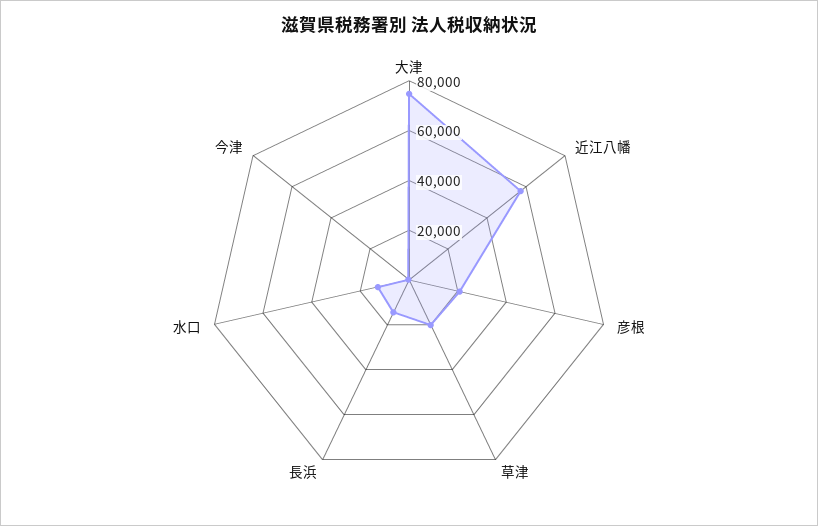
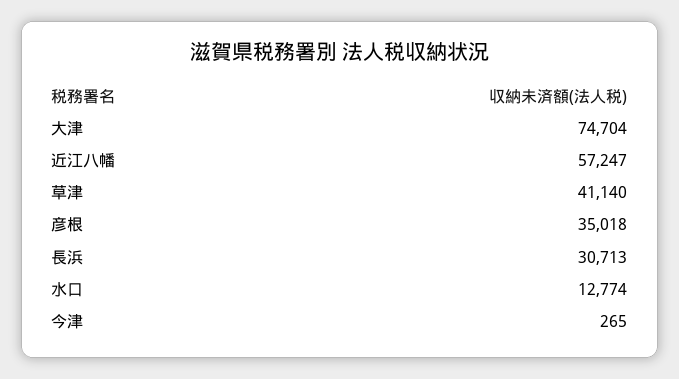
彦根: 20000 -> 35018
草津: 20000 -> 41140
長浜: 15000 -> 30713

